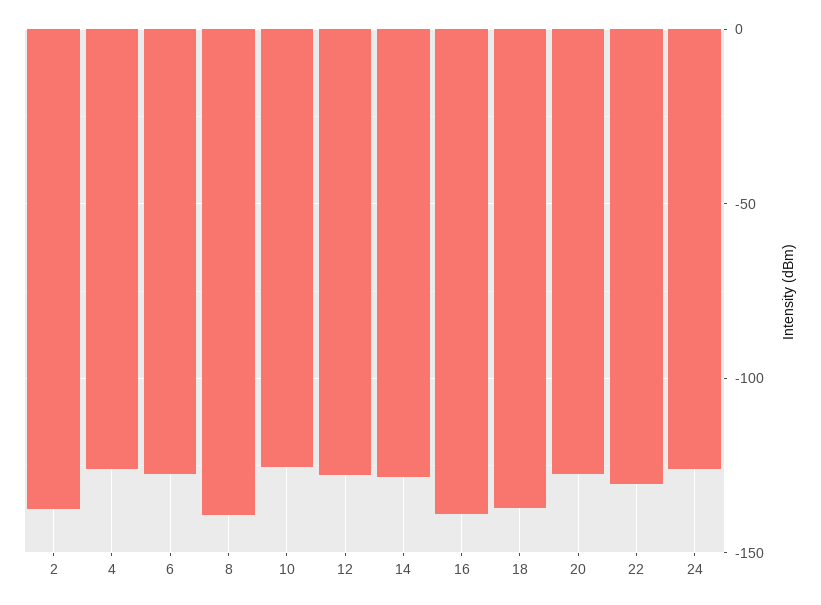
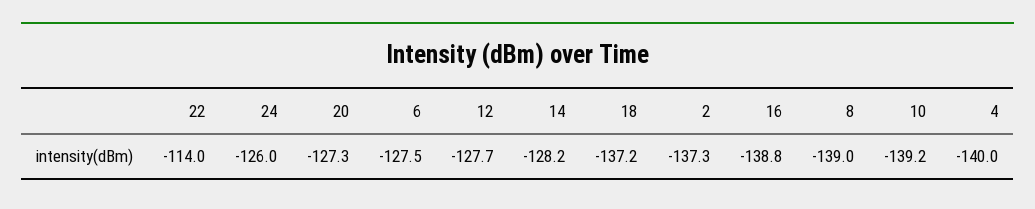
4: -125 -> -140
10: -125 -> -139.2
22: -130 -> -114

